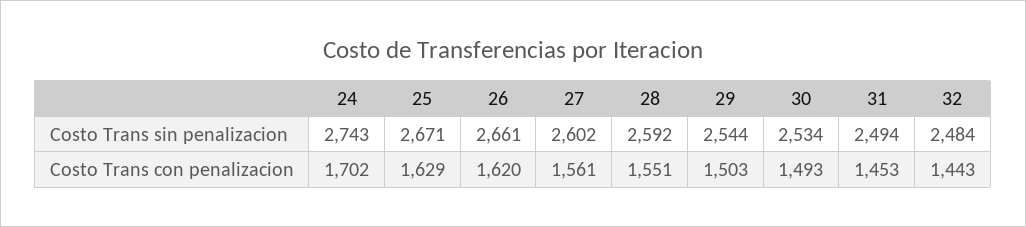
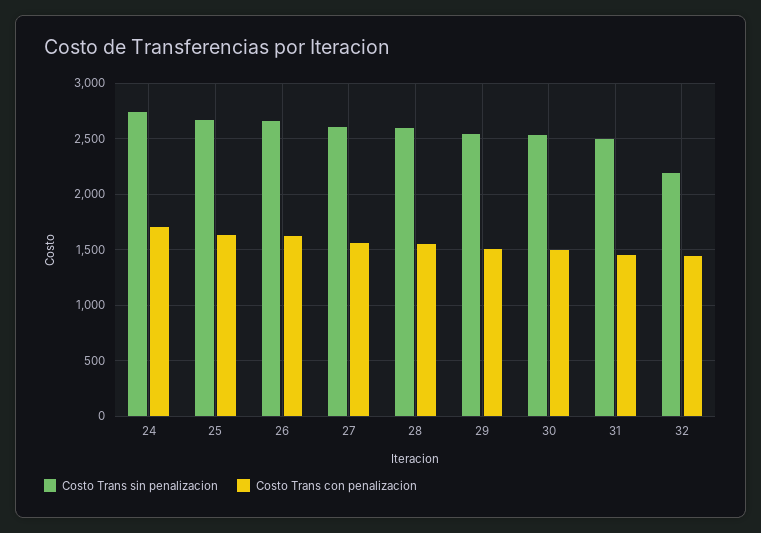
Costo Trans sin penalizacion, 32: 2484 -> 2200

